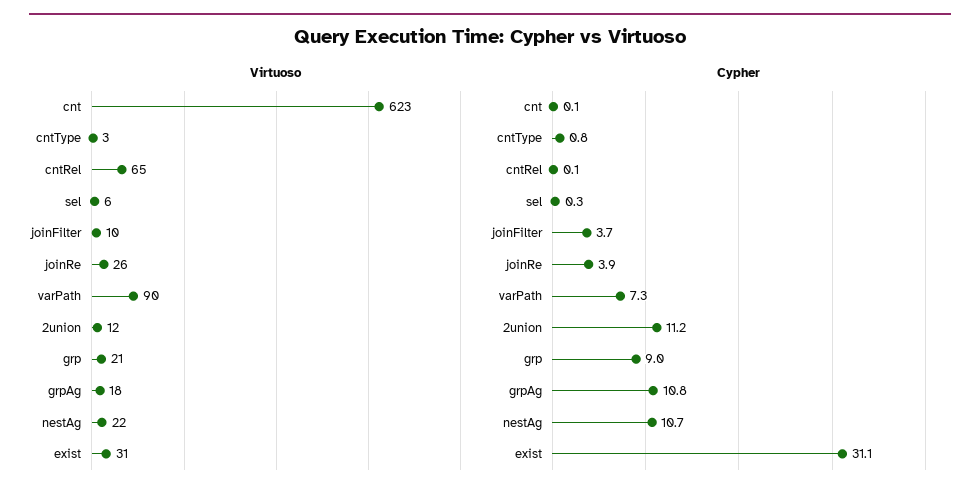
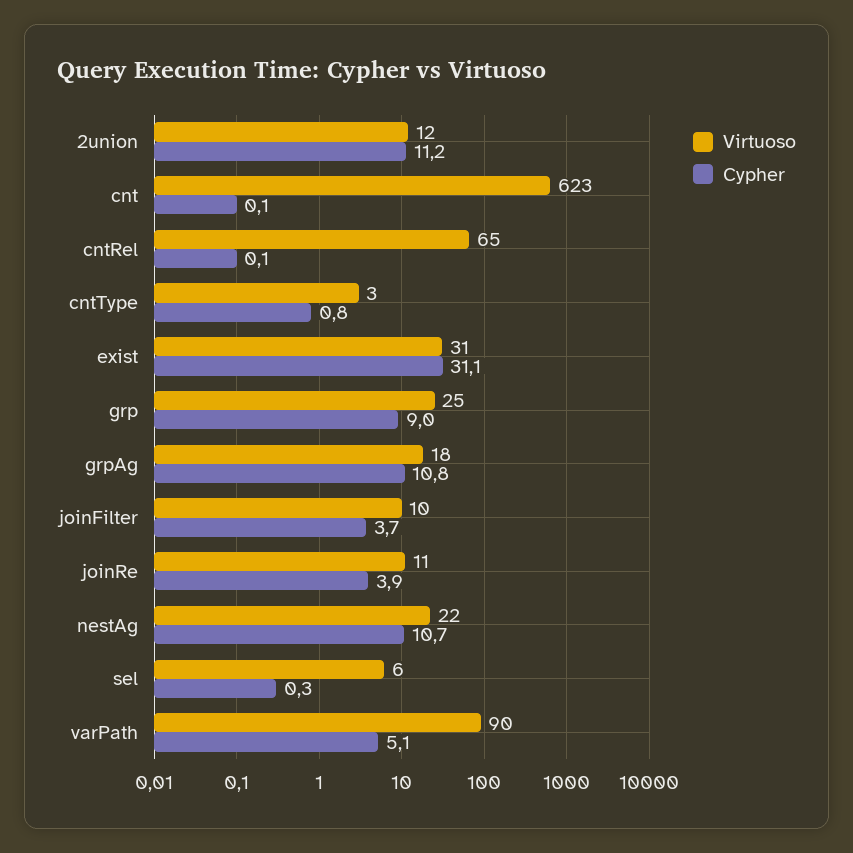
Virtuoso, joinRe: 26 -> 11
Virtuoso, grp: 21 -> 25
Cypher, varPath: 7.3 -> 5.1

